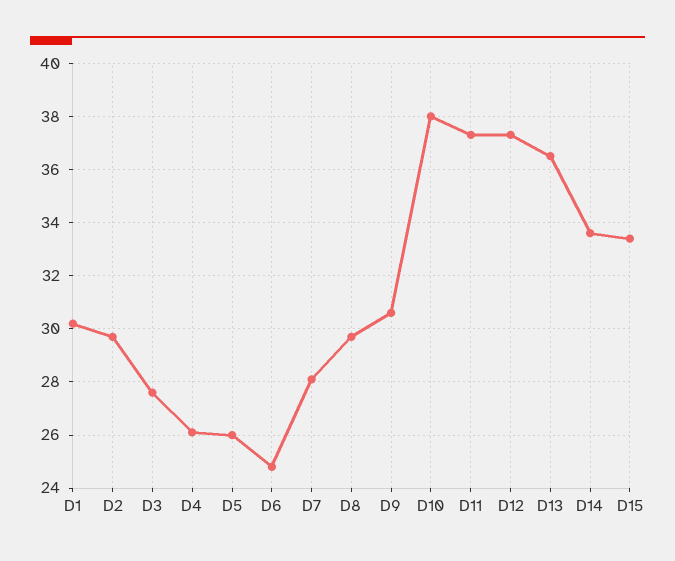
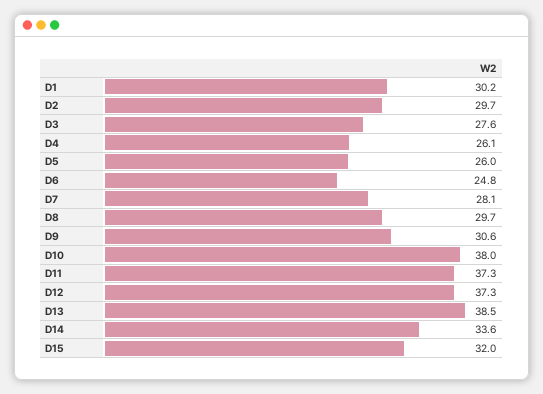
D13: 36.5 -> 38.5
D15: 33.5 -> 32

